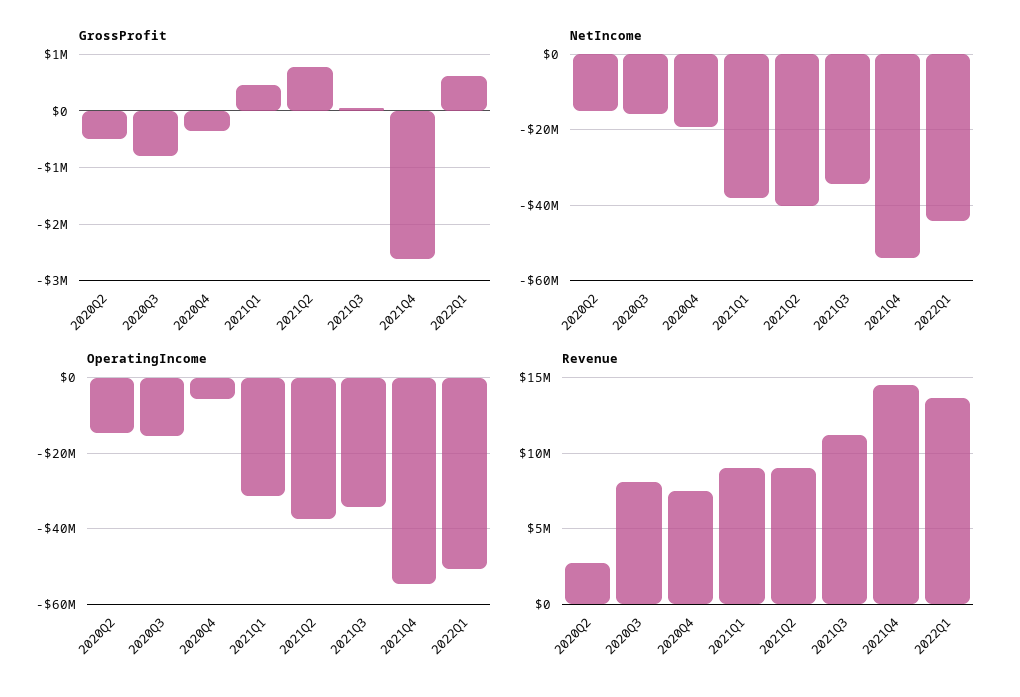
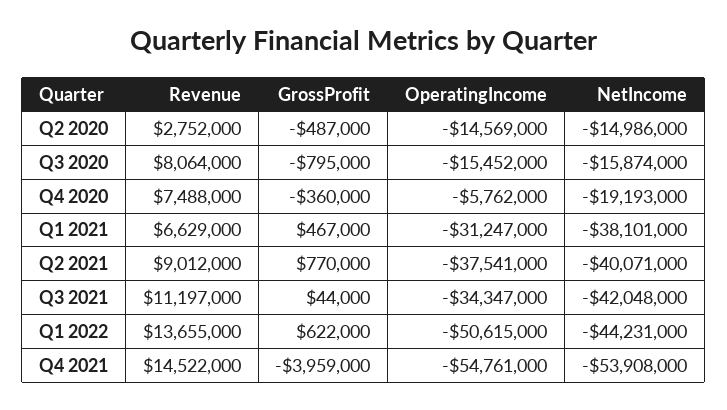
GrossProfit, 2021Q4: -2600000 -> -3959000
NetIncome, 2021Q3: -34000000 -> -42048000
Revenue, 2021Q1: 9000000 -> 6629000

